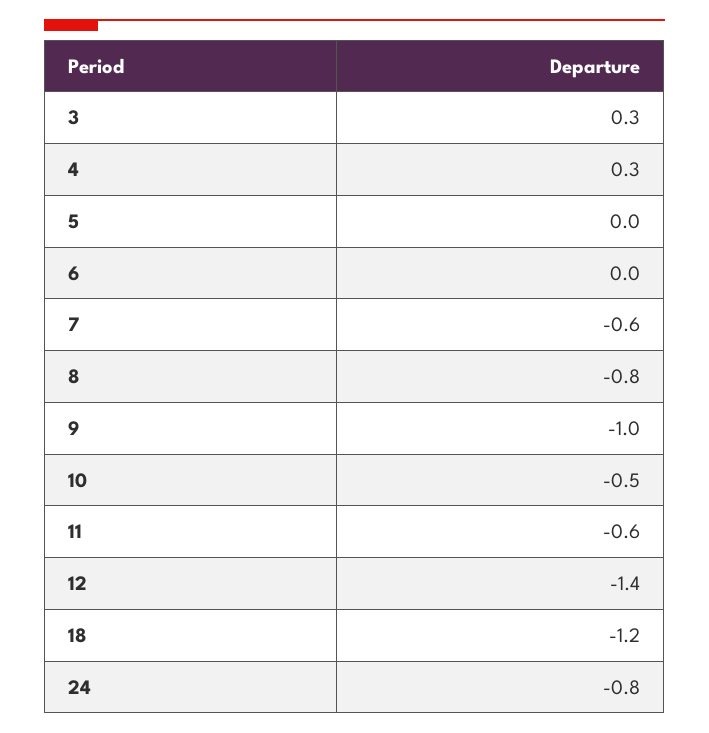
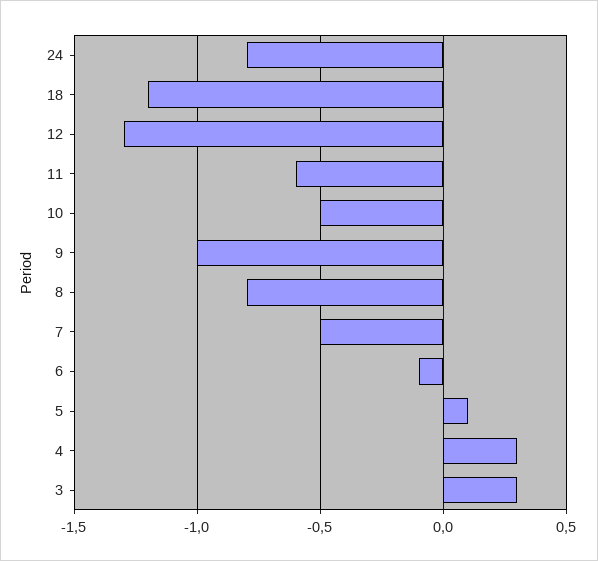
5: 0 -> 0.1
6: 0 -> -0.1
7: -0.6 -> -0.5
12: -1.4 -> -1.3

